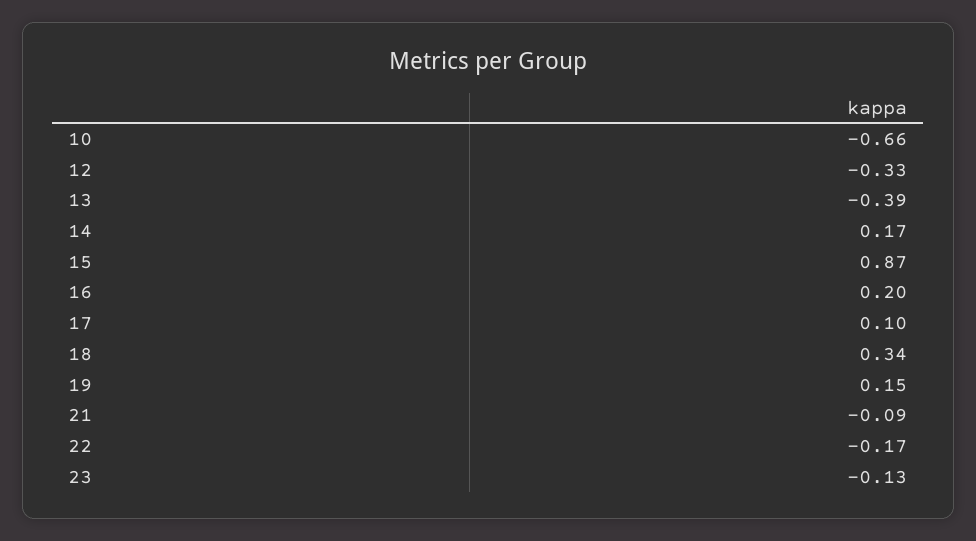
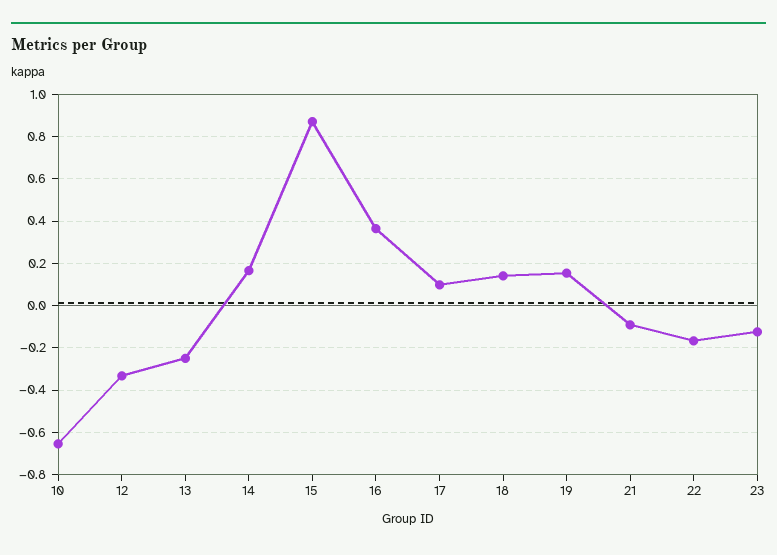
13: -0.39 -> -0.25
16: 0.2 -> 0.35
18: 0.34 -> 0.15

